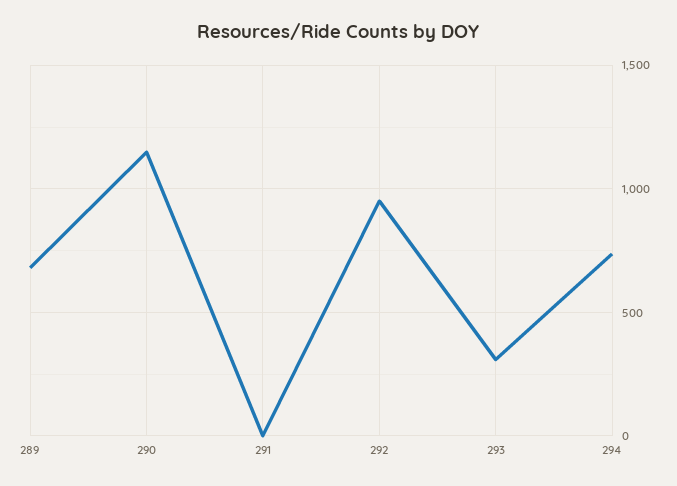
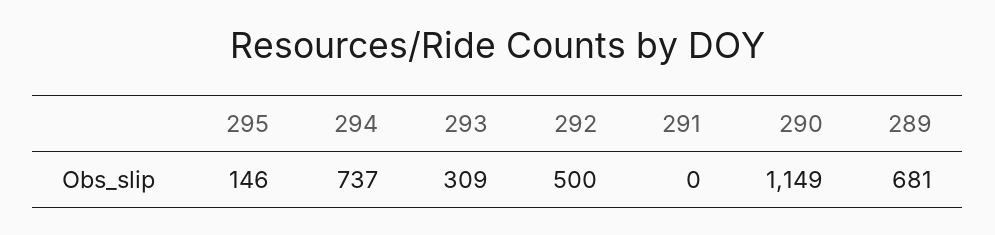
292: 950 -> 500
295: none -> 146

